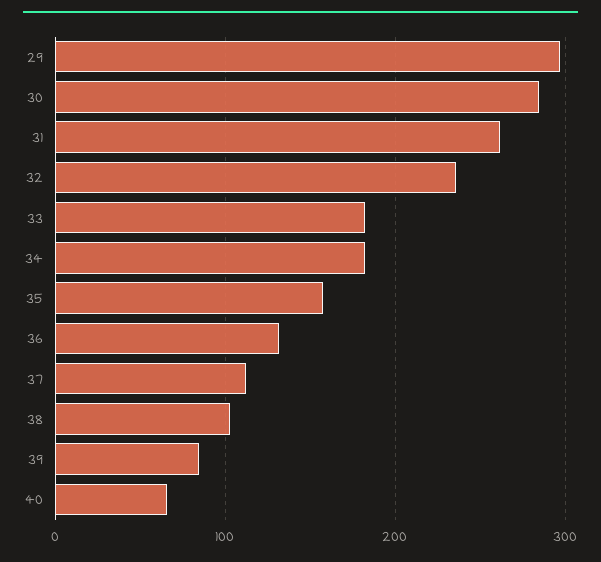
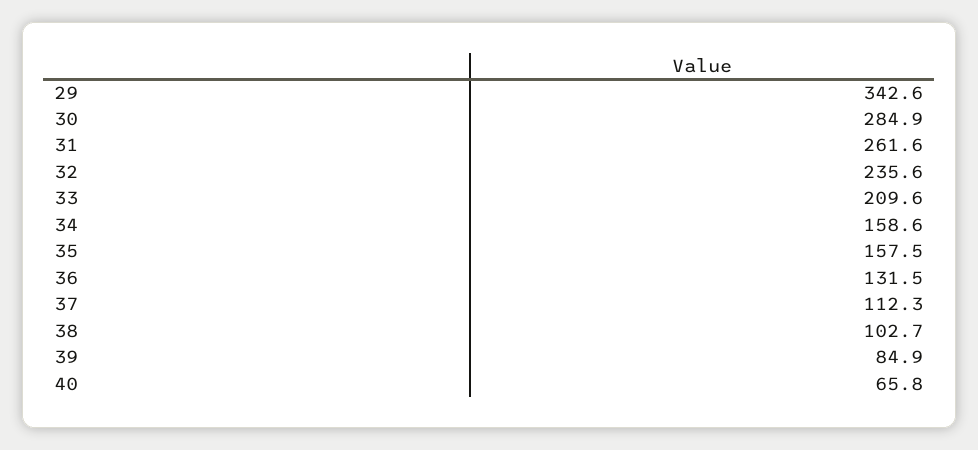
29: 300 -> 342.6
33: 180 -> 209.6
34: 180 -> 158.6

